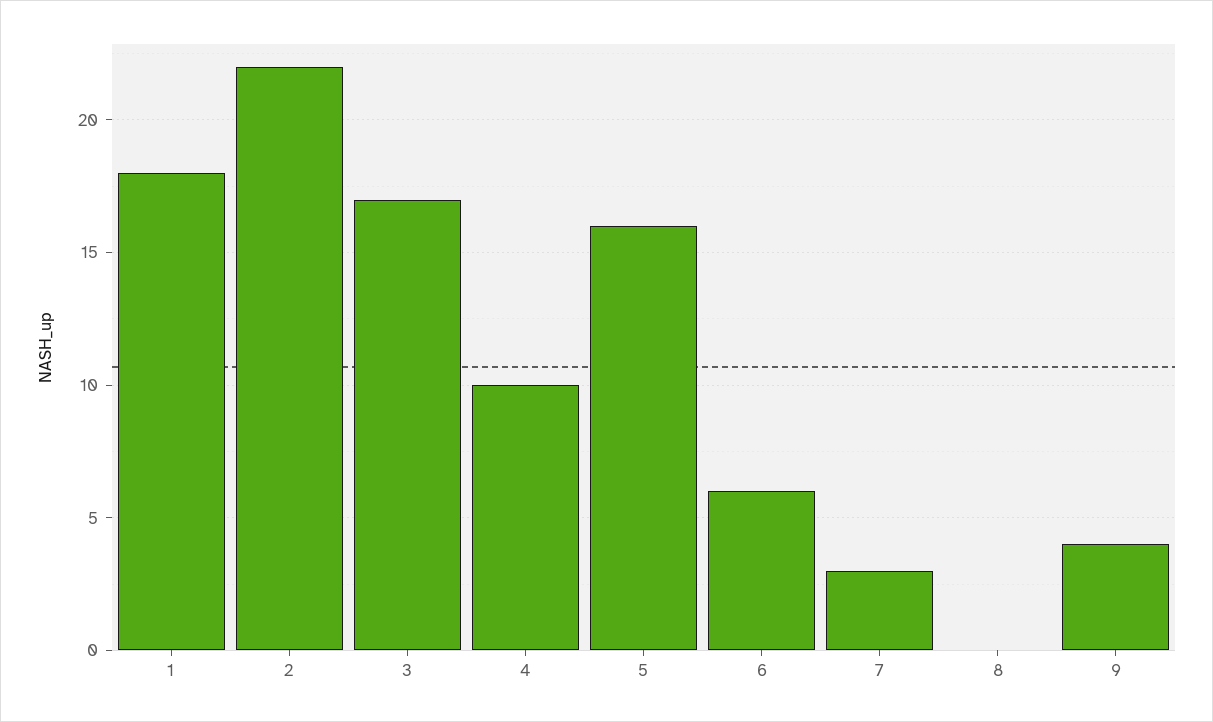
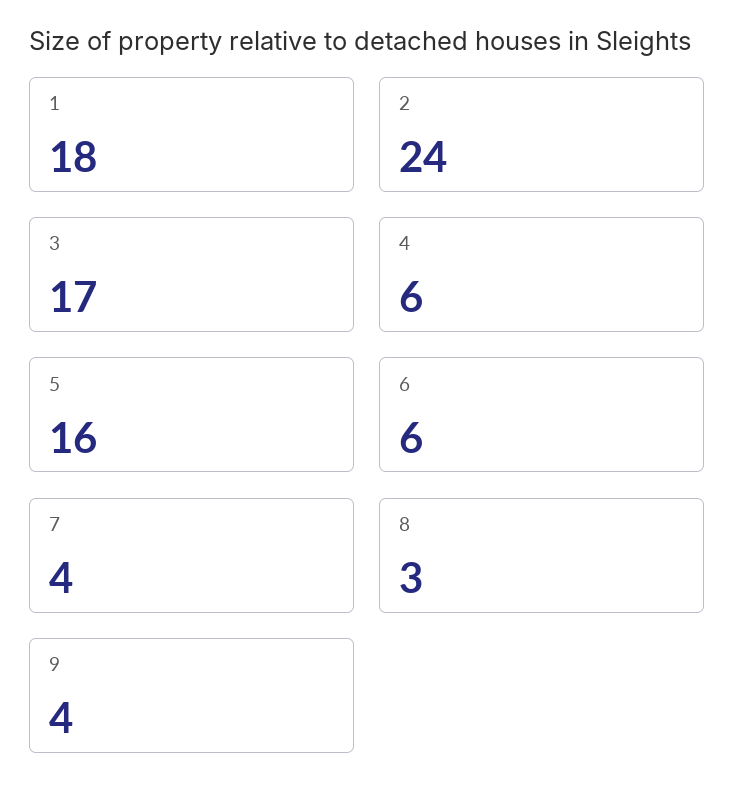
2: 22 -> 24
4: 10 -> 6
7: 3 -> 4
8: 0 -> 3

